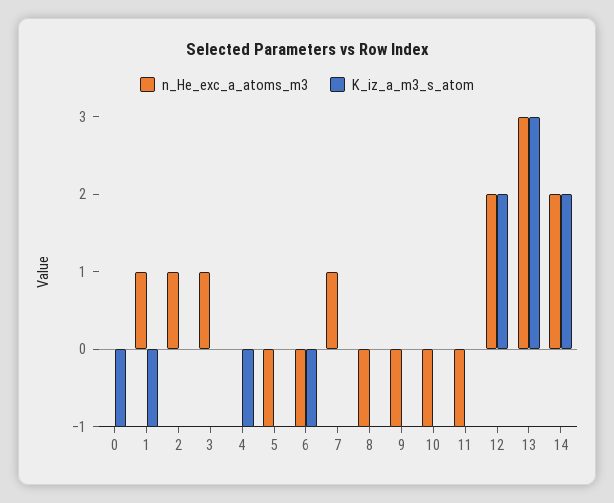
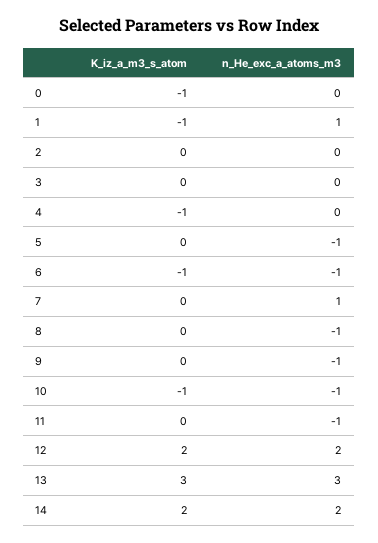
n_He_exc_a_atoms_m3, 2: 1 -> 0
n_He_exc_a_atoms_m3, 3: 1 -> 0
K_iz_a_m3_s_atom, 10: 0 -> -1

